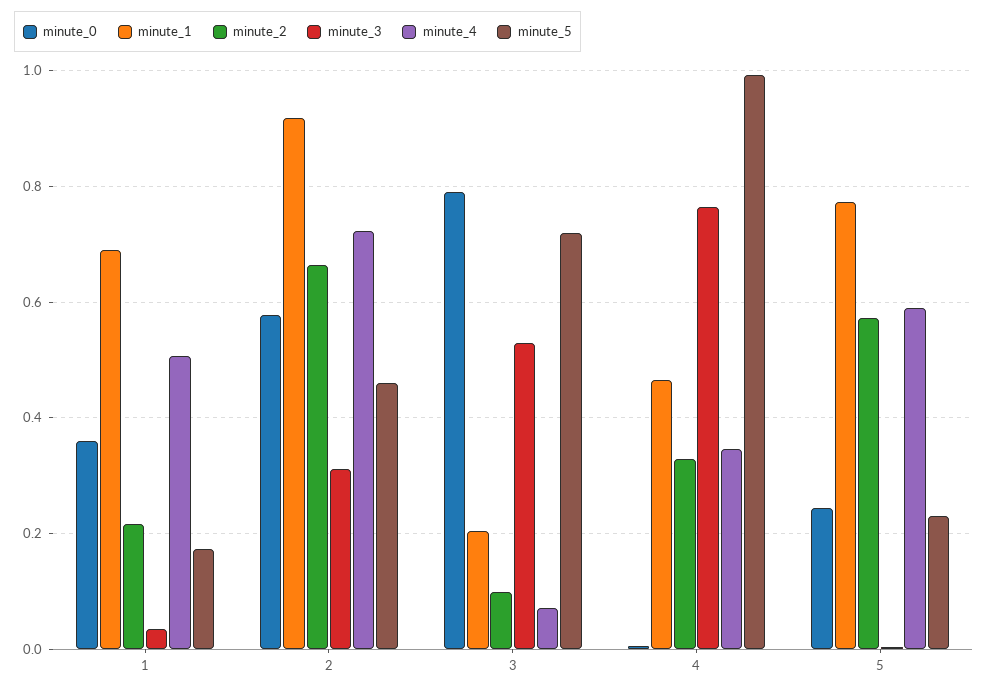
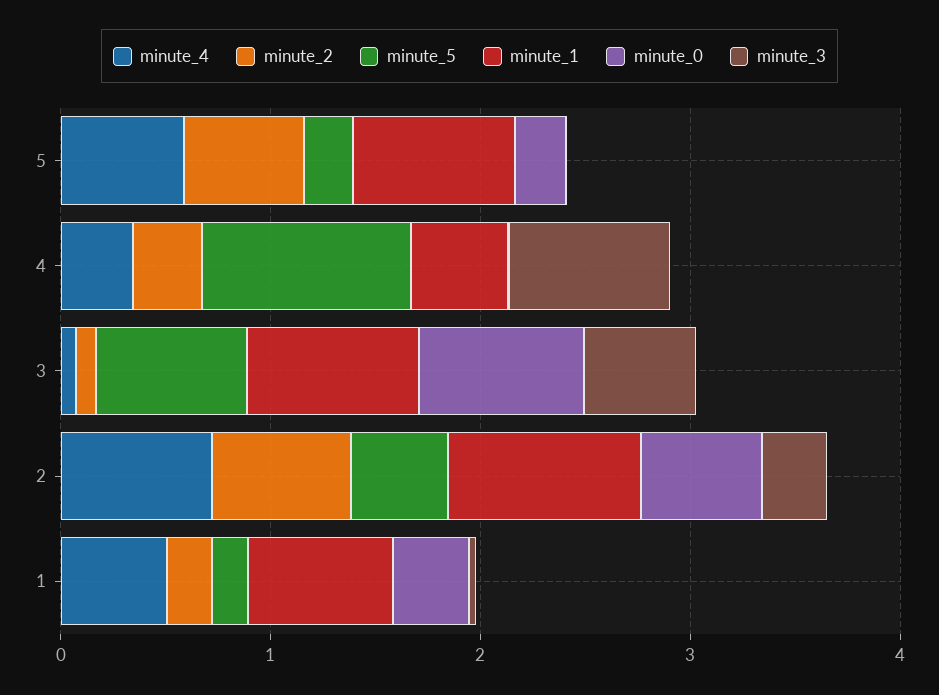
minute_1, 3: 0.2 -> 0.8

